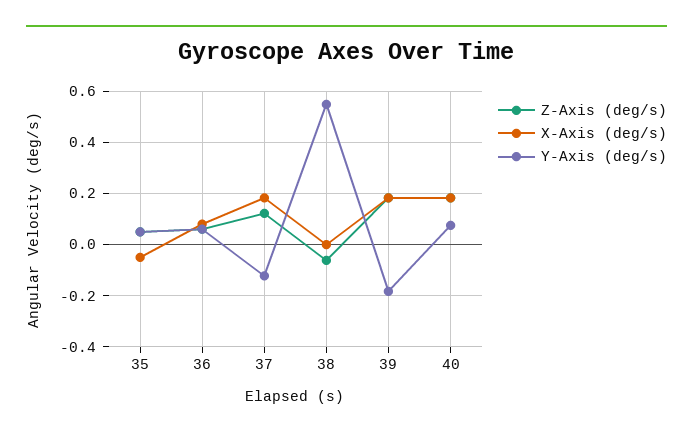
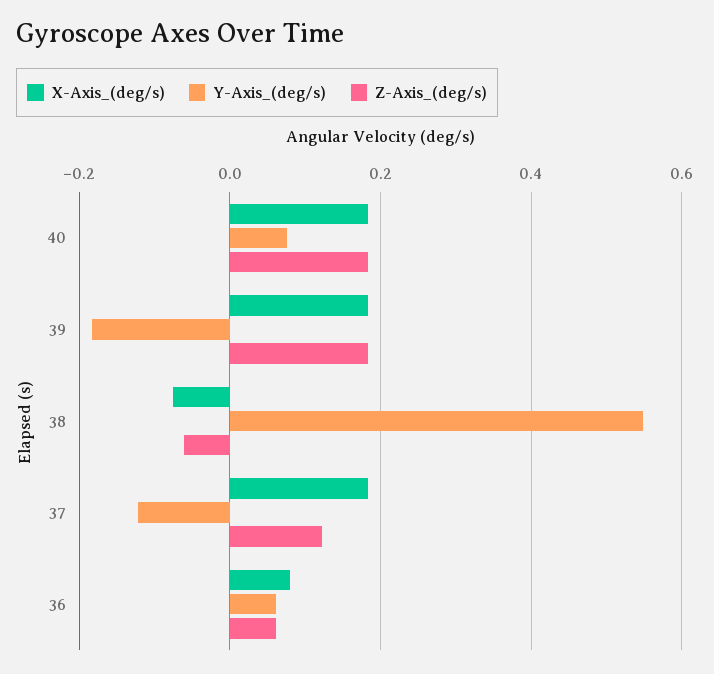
Z-Axis (deg/s), 35: 0.05 -> none
X-Axis (deg/s), 35: -0.05 -> none
Y-Axis (deg/s), 35: 0.05 -> none
X-Axis (deg/s), 38: 0 -> -0.08

